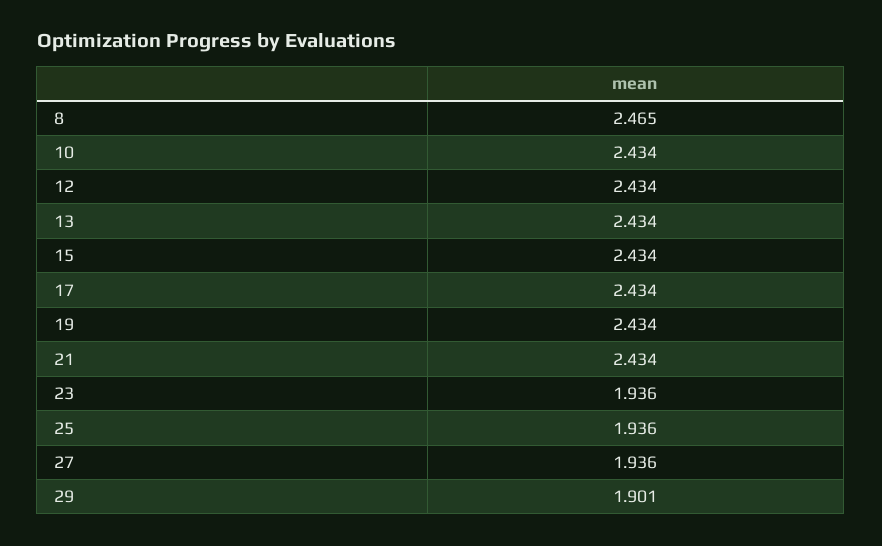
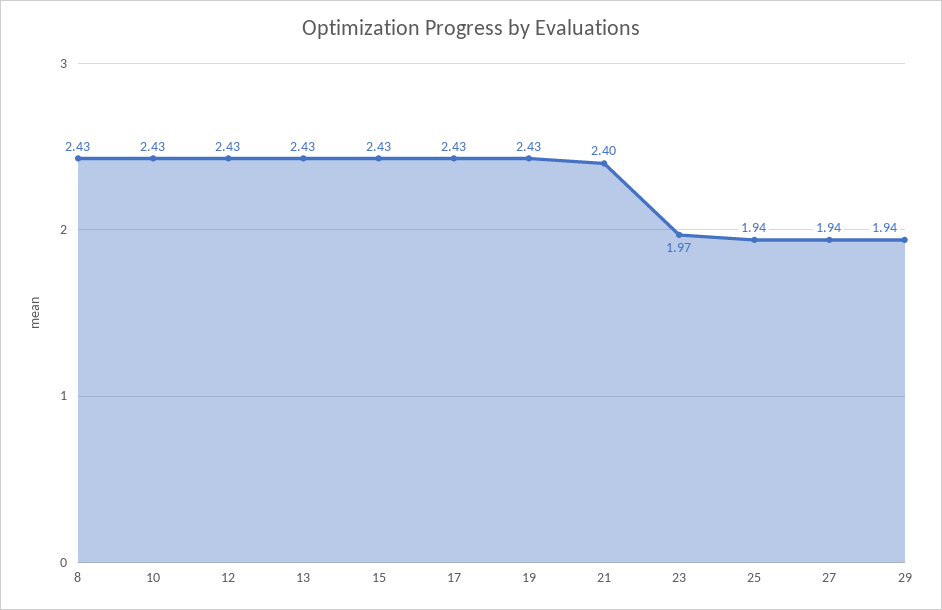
8: 2.465 -> 2.43
21: 2.434 -> 2.4
23: 1.936 -> 1.97
29: 1.901 -> 1.94

